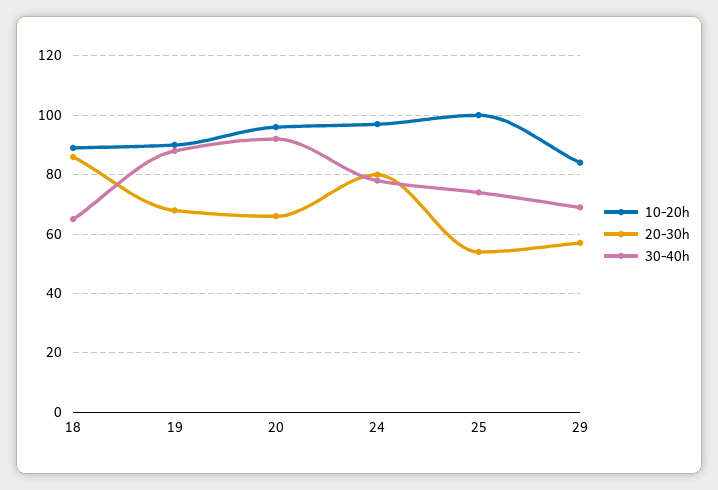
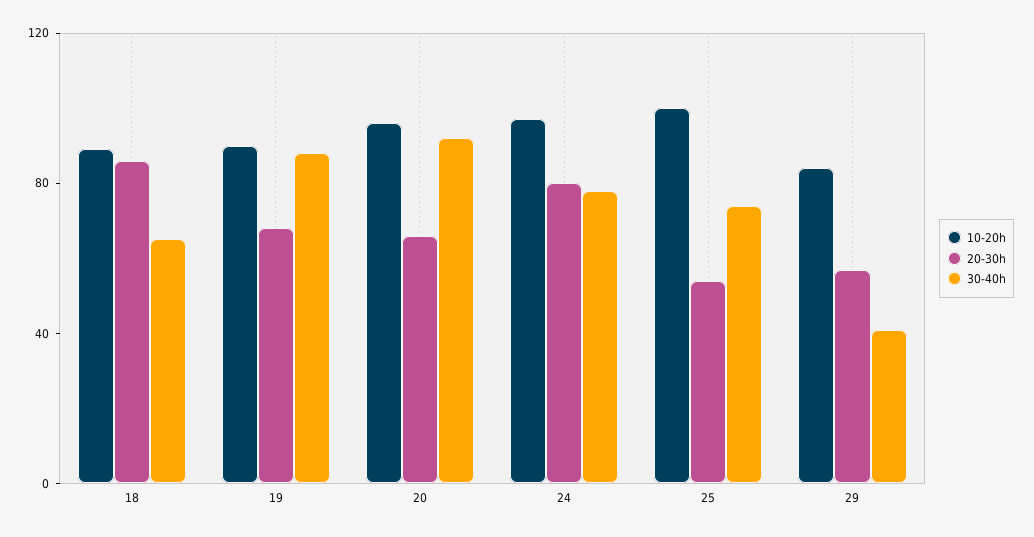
30-40h, 29: 70 -> 40

